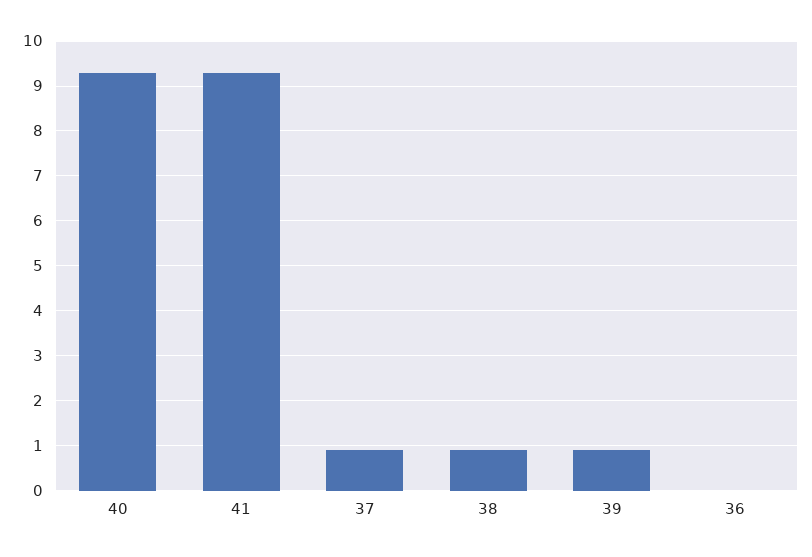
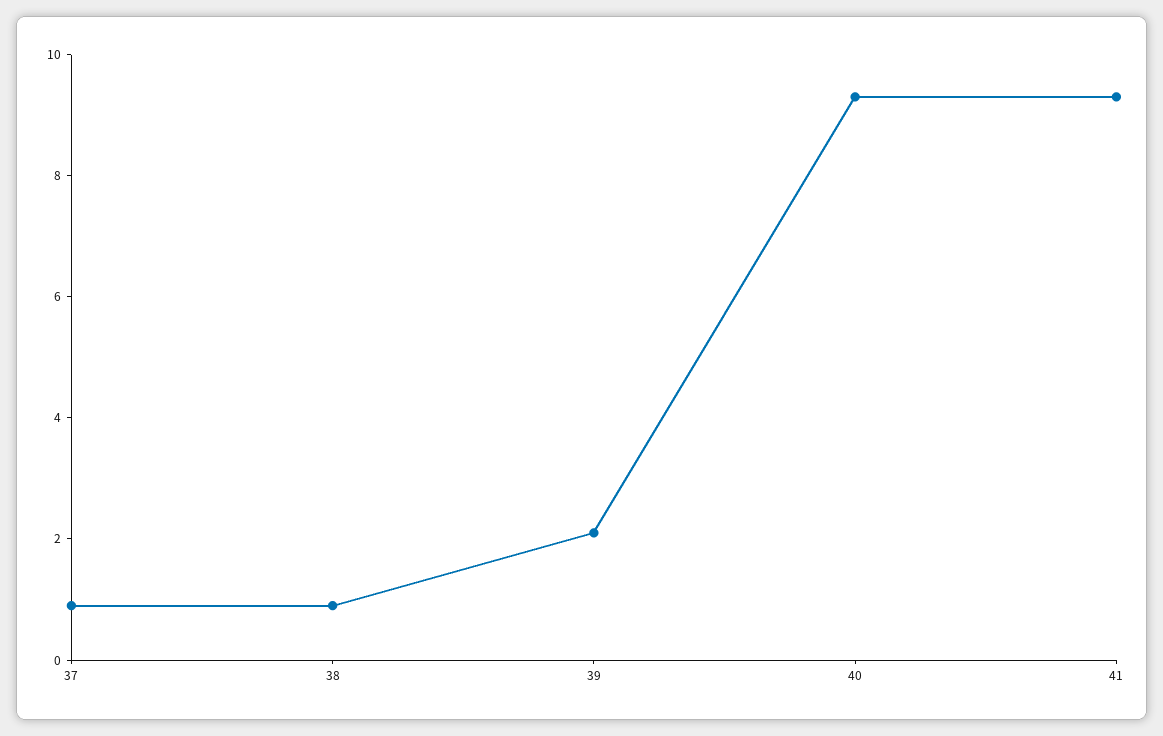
39: 1 -> 2
36: 0 -> none

